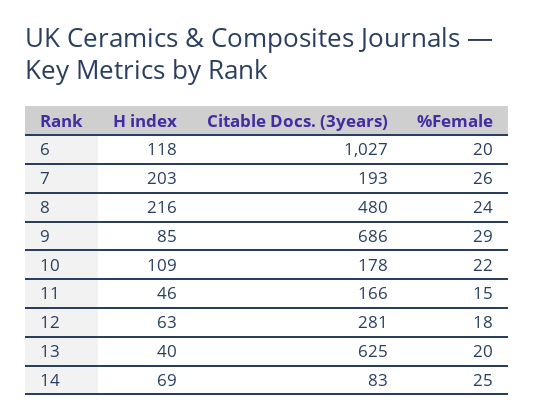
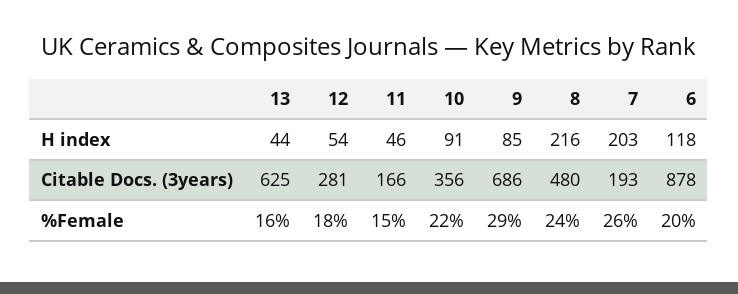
Citable Docs. (3years), 6: 1027 -> 878
H index, 10: 109 -> 91
Citable Docs. (3years), 10: 178 -> 356
H index, 12: 63 -> 54
H index, 13: 40 -> 44
%Female, 13: 20 -> 16
H index, 14: 69 -> none
Citable Docs. (3years), 14: 83 -> none
%Female, 14: 25 -> none

